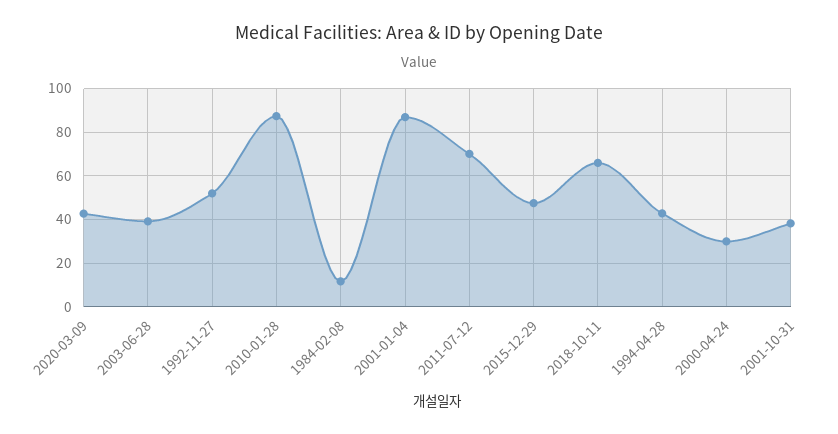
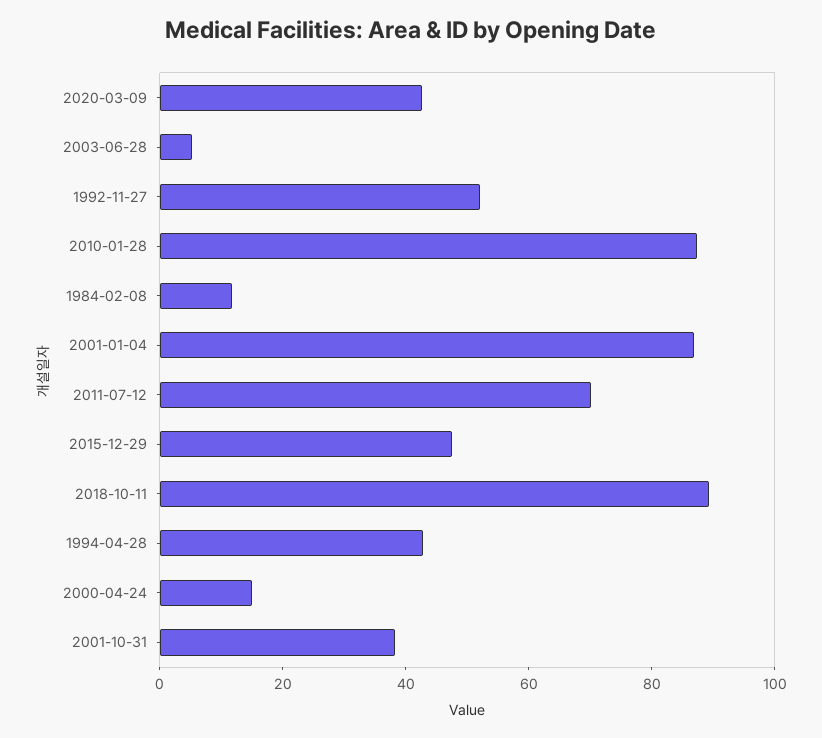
2003-06-28: 40 -> 5
2018-10-11: 65 -> 90
2000-04-24: 30 -> 15

